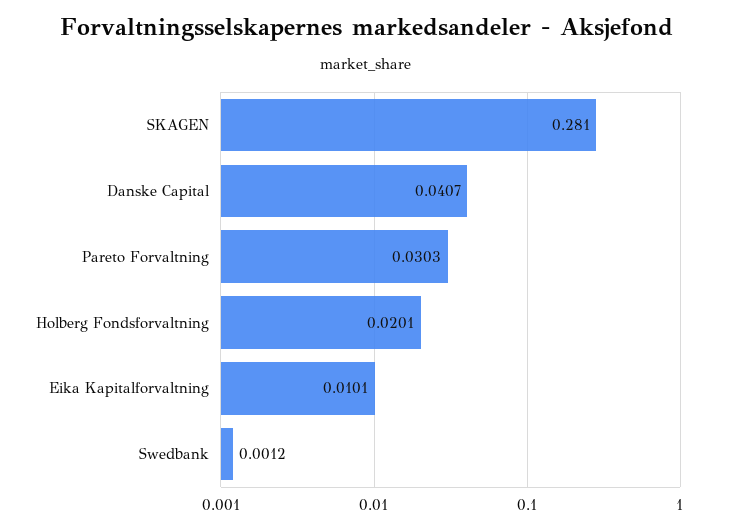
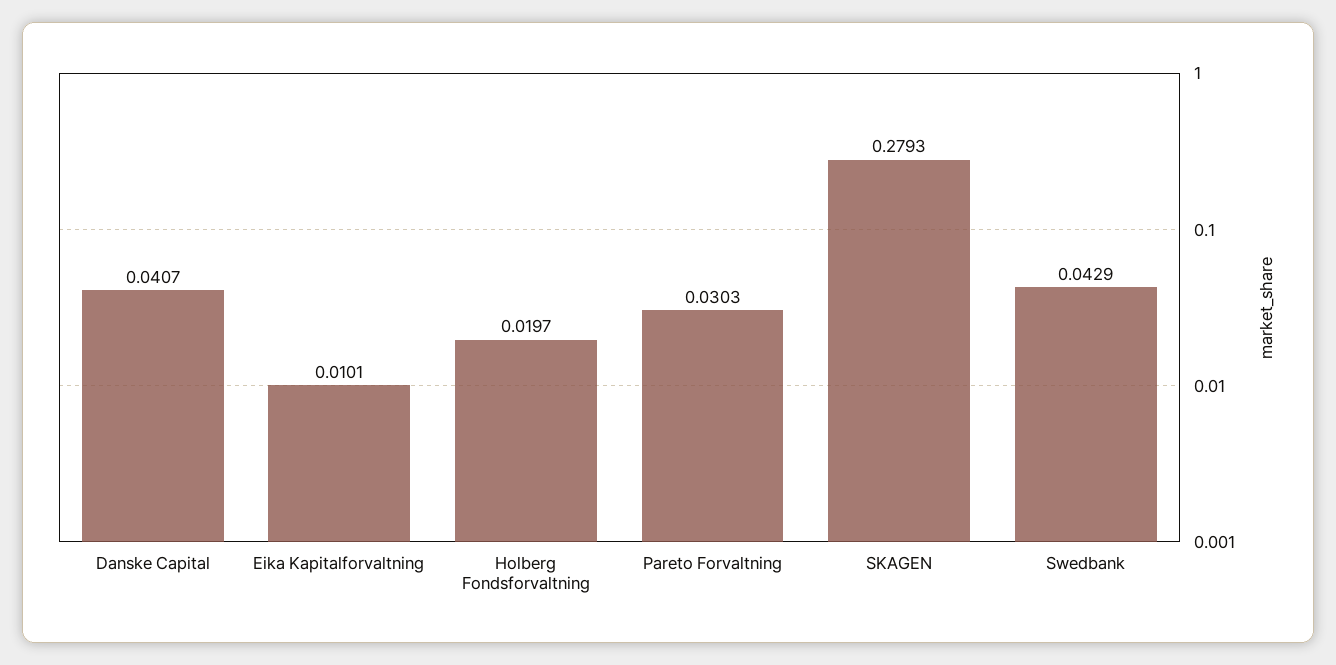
SKAGEN: 0.281 -> 0.2793
Holberg Fondsforvaltning: 0.0201 -> 0.0197
Swedbank: 0.0012 -> 0.0429

